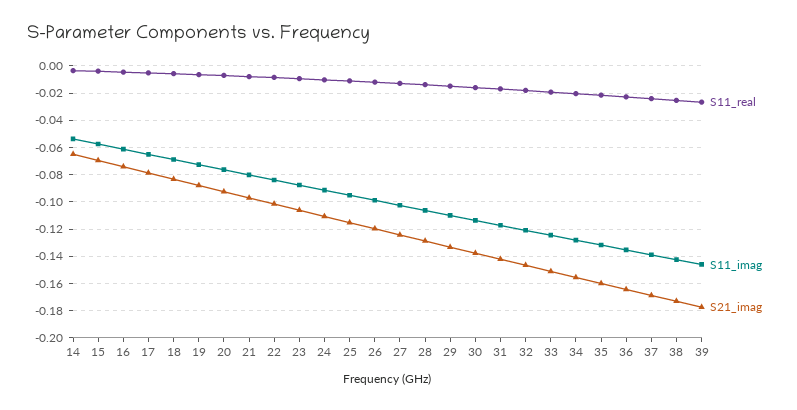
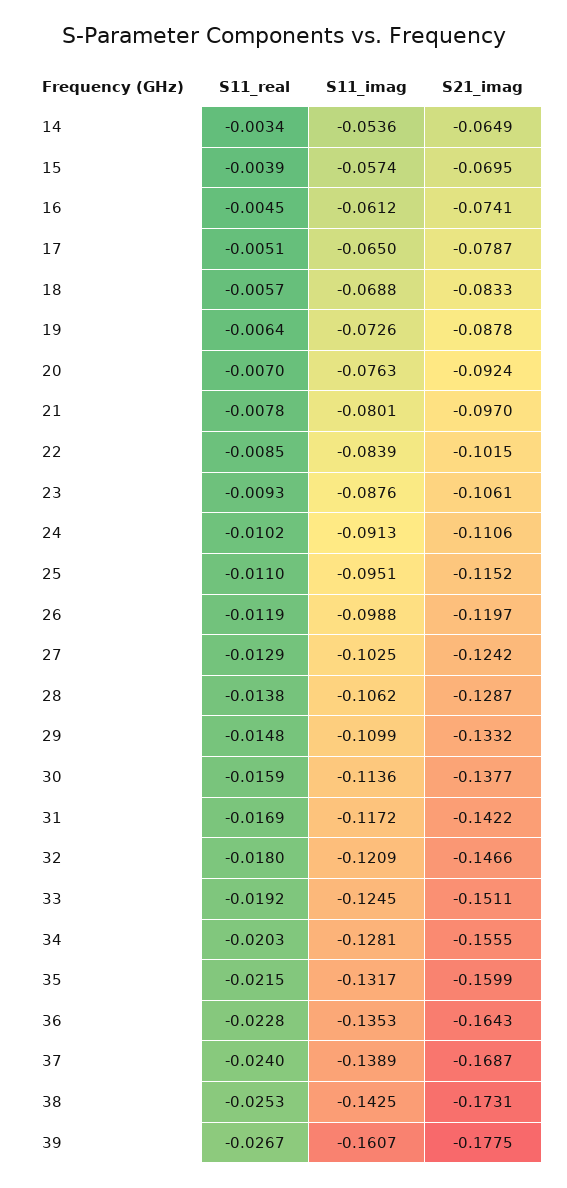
S11_imag, 39: -0.145 -> -0.1607

